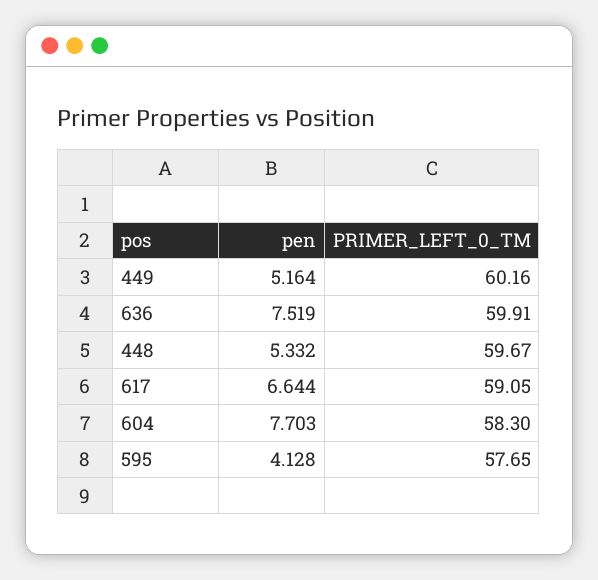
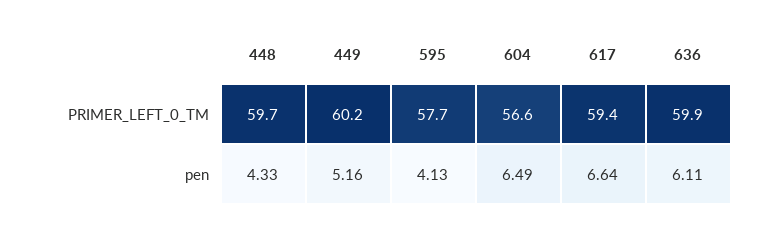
pen, 636: 7.519 -> 6.11
pen, 448: 5.332 -> 4.33
PRIMER_LEFT_0_TM, 617: 59.05 -> 59.4
pen, 604: 7.703 -> 6.49
PRIMER_LEFT_0_TM, 604: 58.3 -> 56.6

